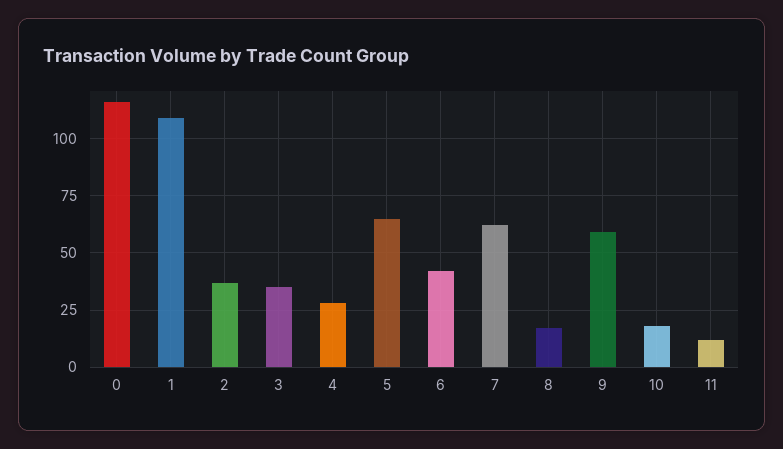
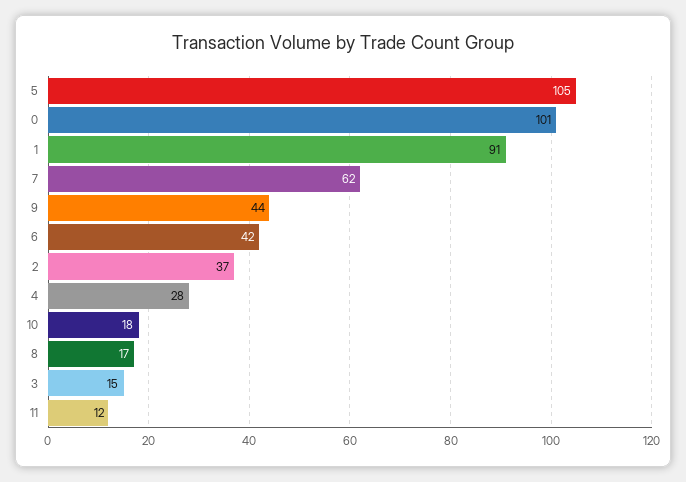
0: 115 -> 101
1: 110 -> 91
3: 35 -> 15
5: 65 -> 105
9: 60 -> 44

